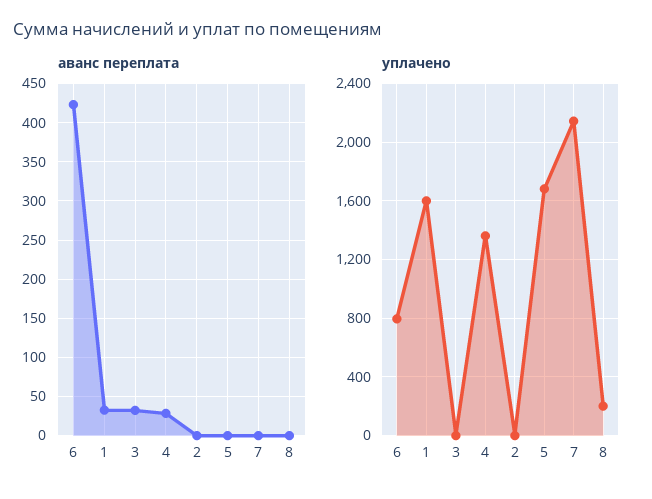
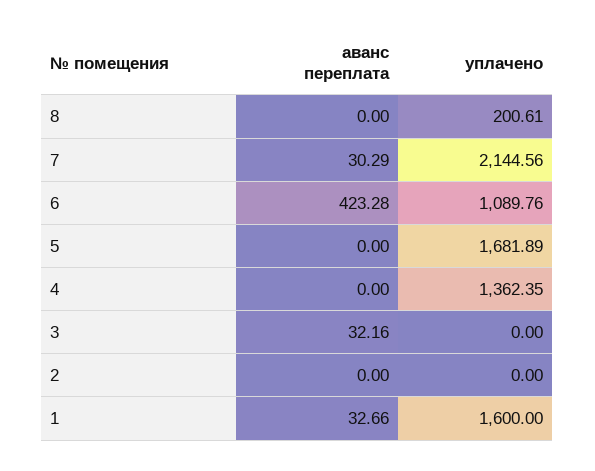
аванс переплата, 4: 30 -> 0
аванс переплата, 7: 0 -> 30.29
уплачено, 6: 800 -> 1089.76

